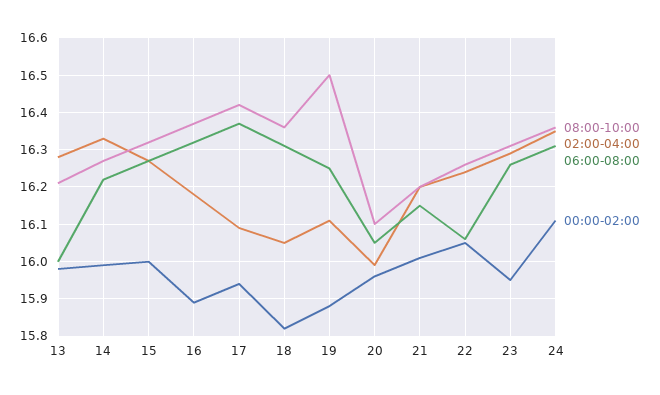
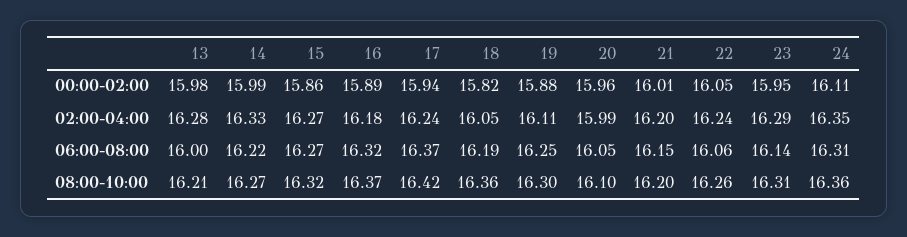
00:00-02:00, 15: 16 -> 15.86
02:00-04:00, 17: 16.1 -> 16.24
06:00-08:00, 18: 16.3 -> 16.19
08:00-10:00, 19: 16.5 -> 16.3
06:00-08:00, 23: 16.25 -> 16.14

